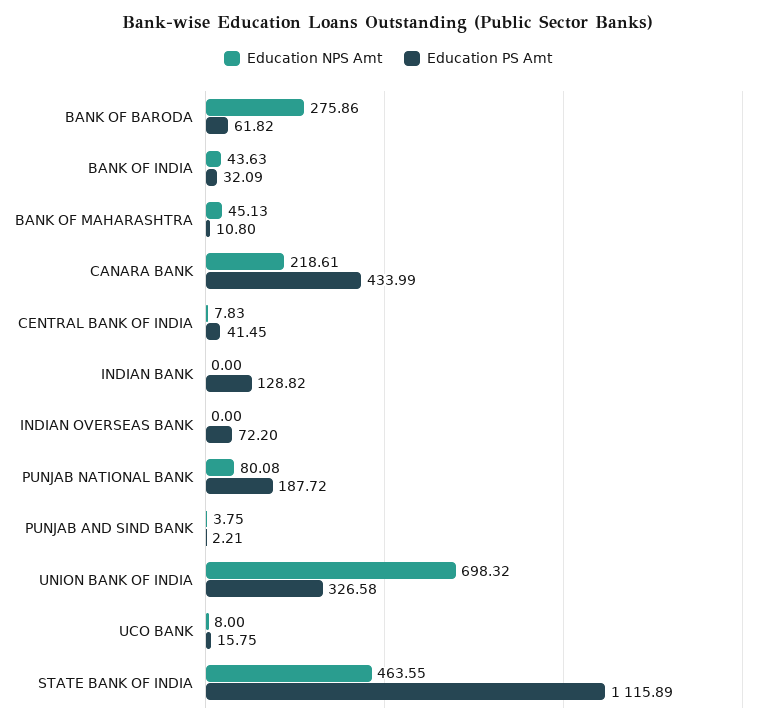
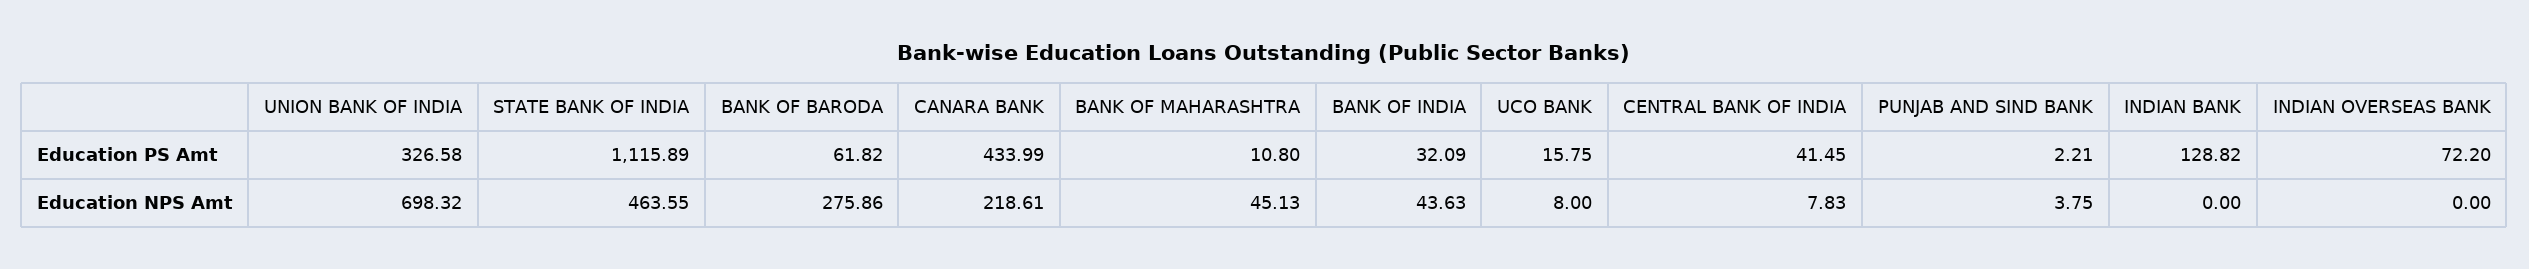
Education NPS Amt, PUNJAB NATIONAL BANK: 80.08 -> none
Education PS Amt, PUNJAB NATIONAL BANK: 187.72 -> none

